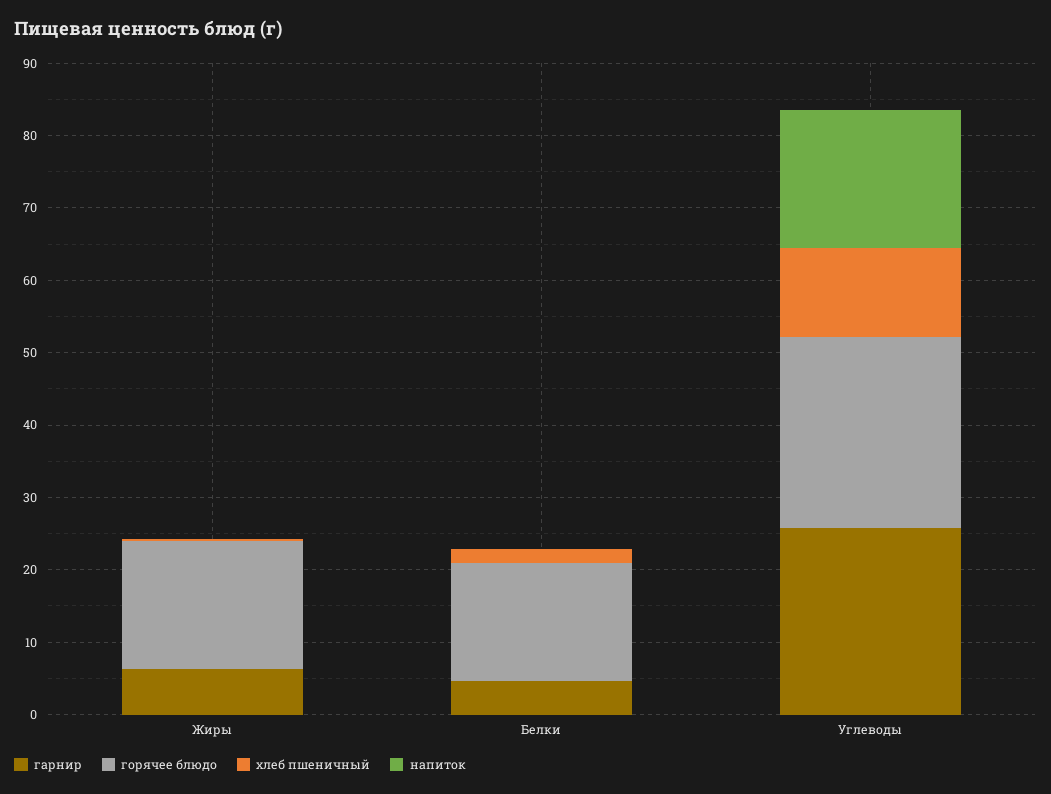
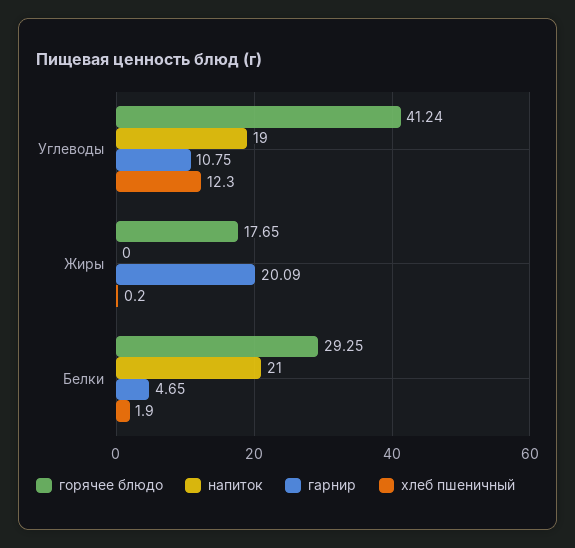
гарнир, Жиры: 6 -> 20.09
горячее блюдо, Белки: 16 -> 29.25
напиток, Белки: 0 -> 21
гарнир, Углеводы: 26 -> 10.75
горячее блюдо, Углеводы: 26 -> 41.24

